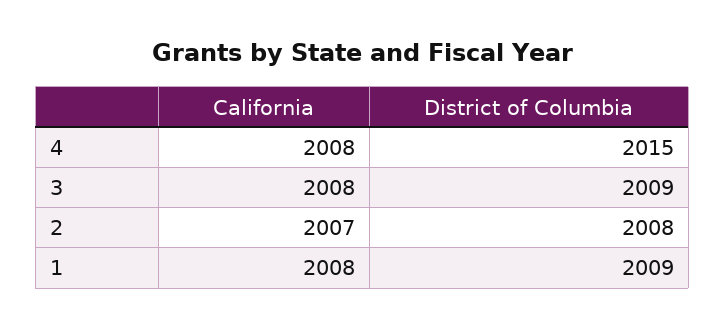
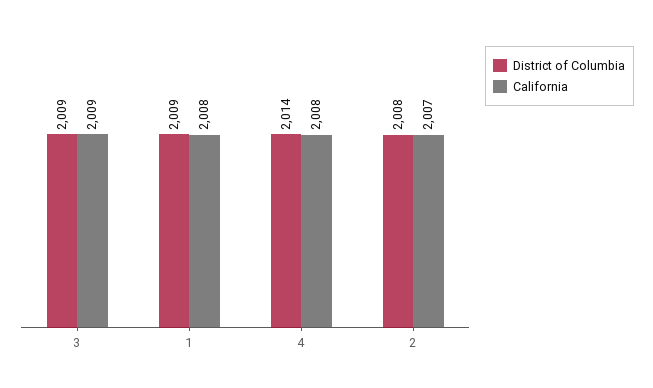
District of Columbia, 4: 2015 -> 2014
California, 3: 2008 -> 2009

